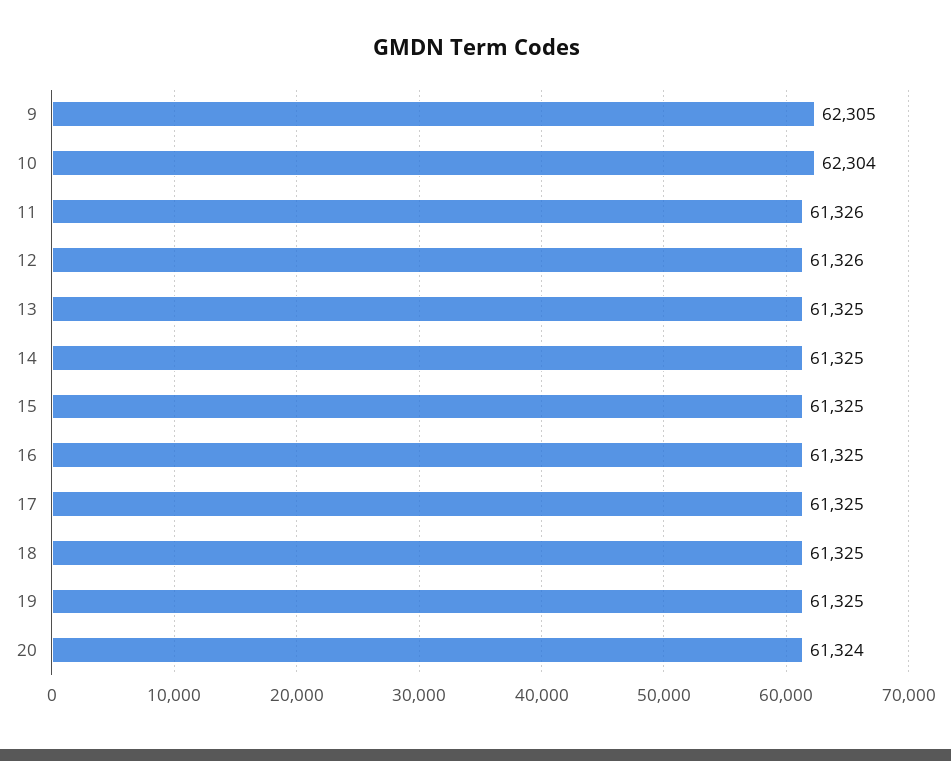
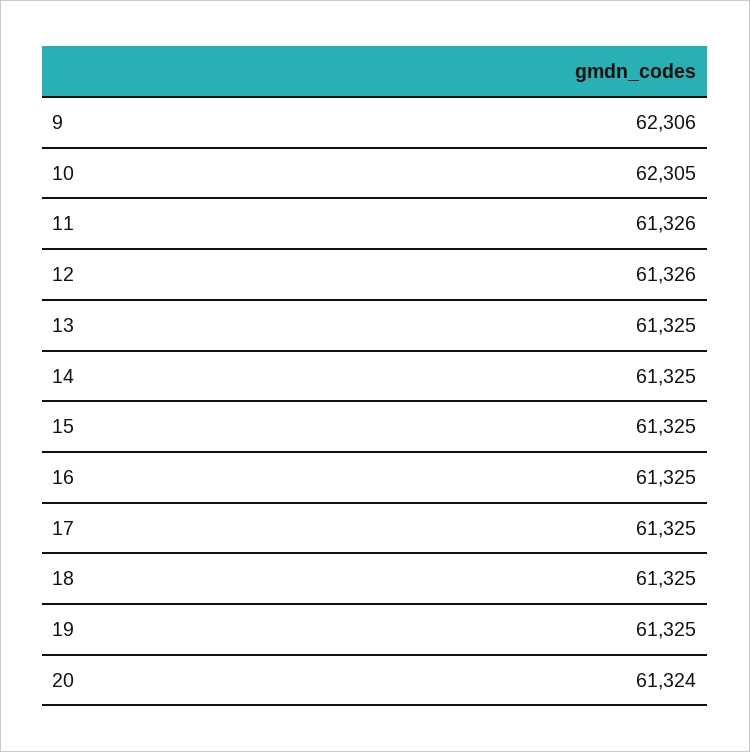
9: 62305 -> 62306
10: 62304 -> 62305

